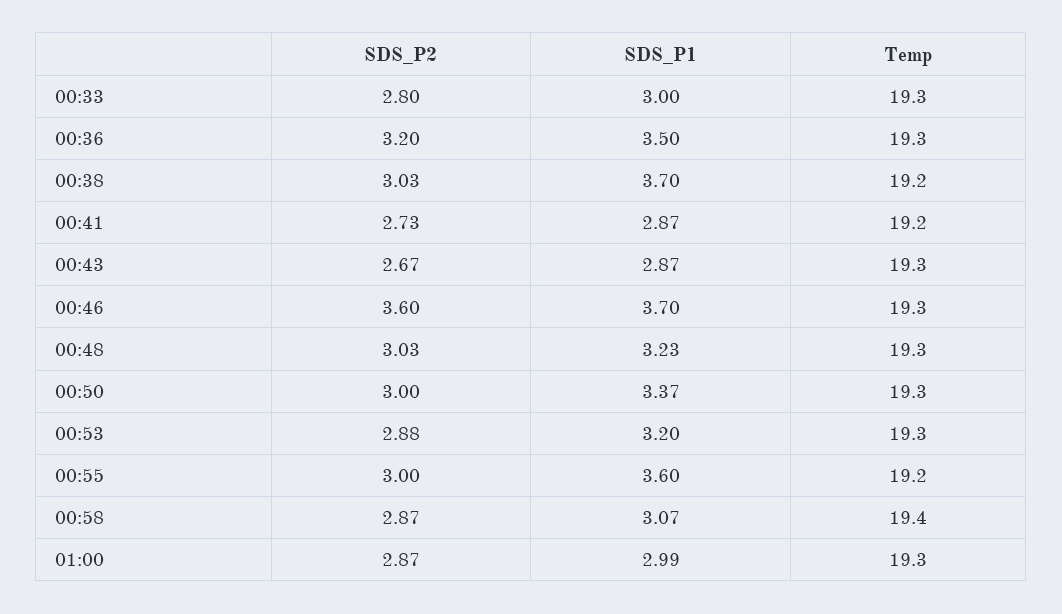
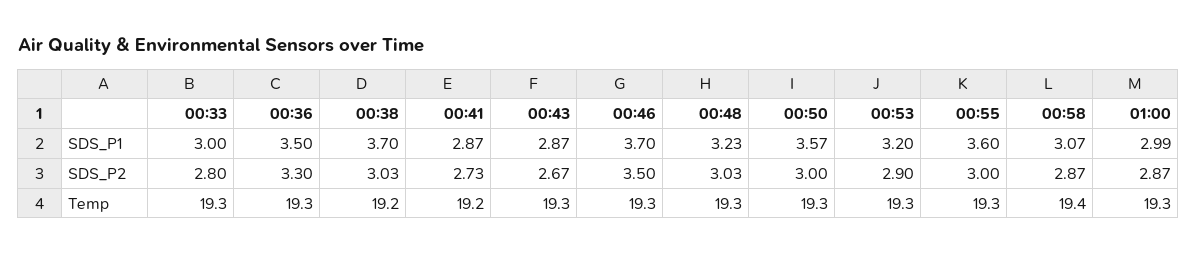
SDS_P2, 00:36: 3.2 -> 3.3
SDS_P2, 00:46: 3.6 -> 3.5
SDS_P1, 00:50: 3.37 -> 3.57
SDS_P2, 00:53: 2.88 -> 2.9
Temp, 00:55: 19.2 -> 19.3

